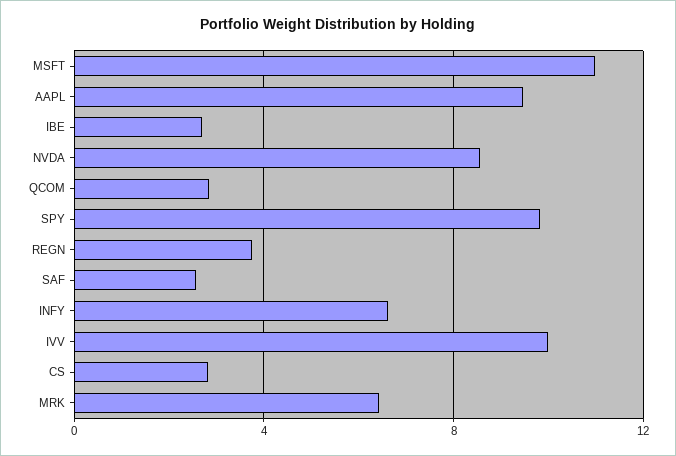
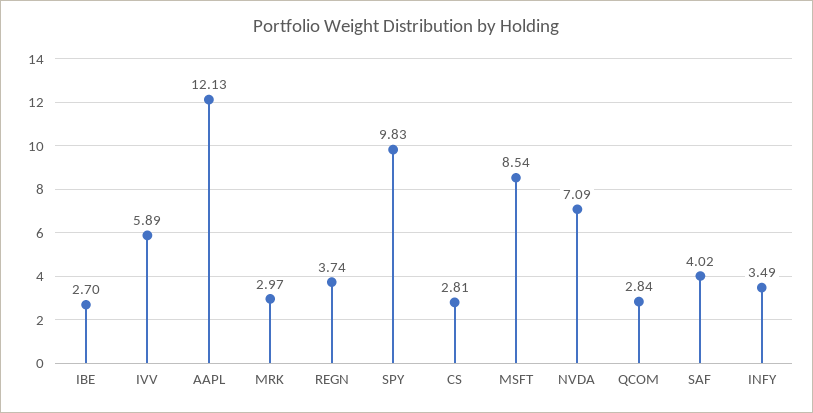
MSFT: 11 -> 8.54
AAPL: 9.5 -> 12.13
NVDA: 8.5 -> 7.09
SAF: 2.5 -> 4.02
INFY: 6.5 -> 3.49
IVV: 10 -> 5.89
MRK: 6.5 -> 2.97

